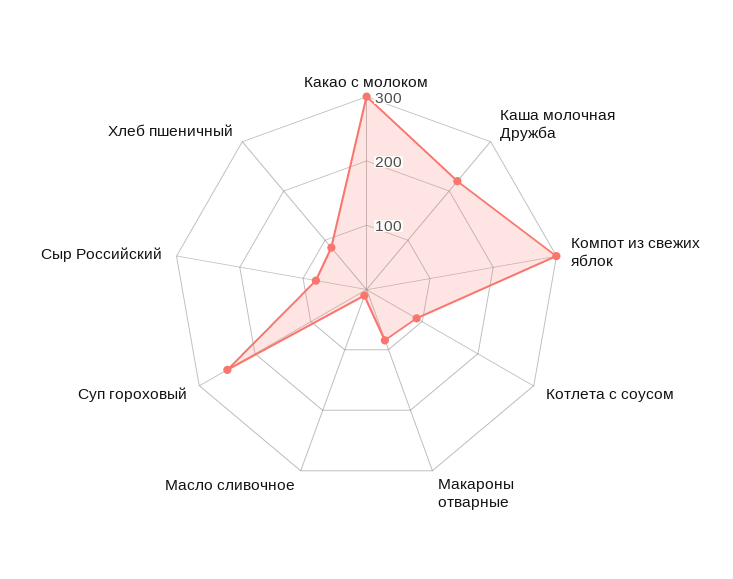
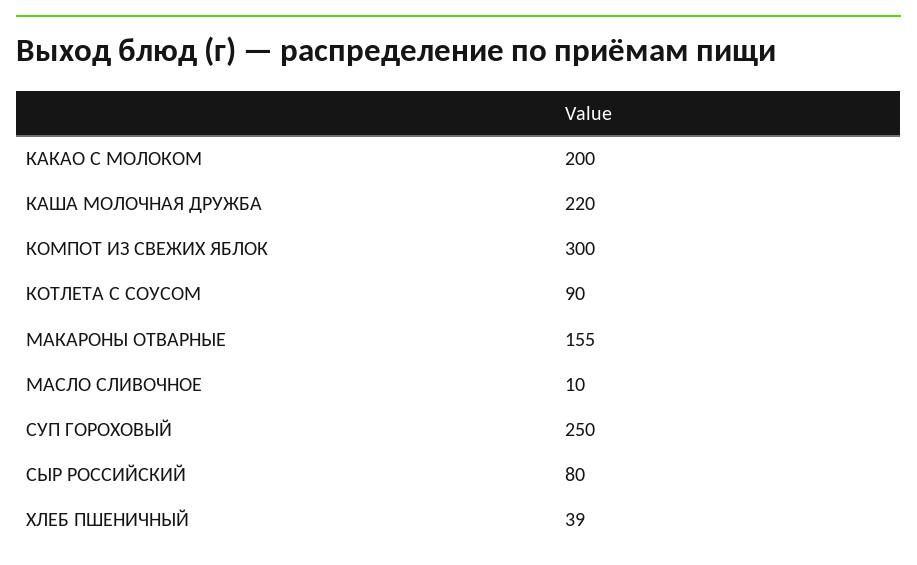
Какао с молоком: 300 -> 200
Макароны отварные: 80 -> 155
Хлеб пшеничный: 80 -> 39

